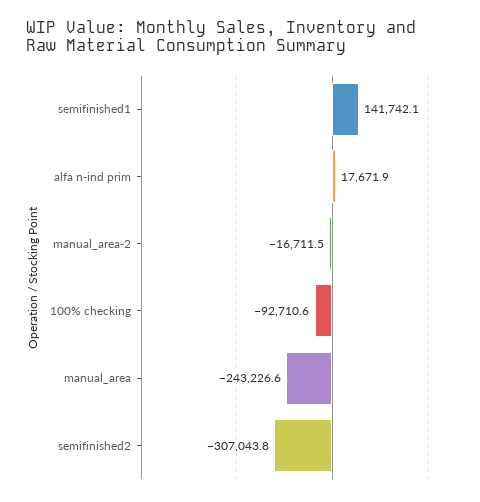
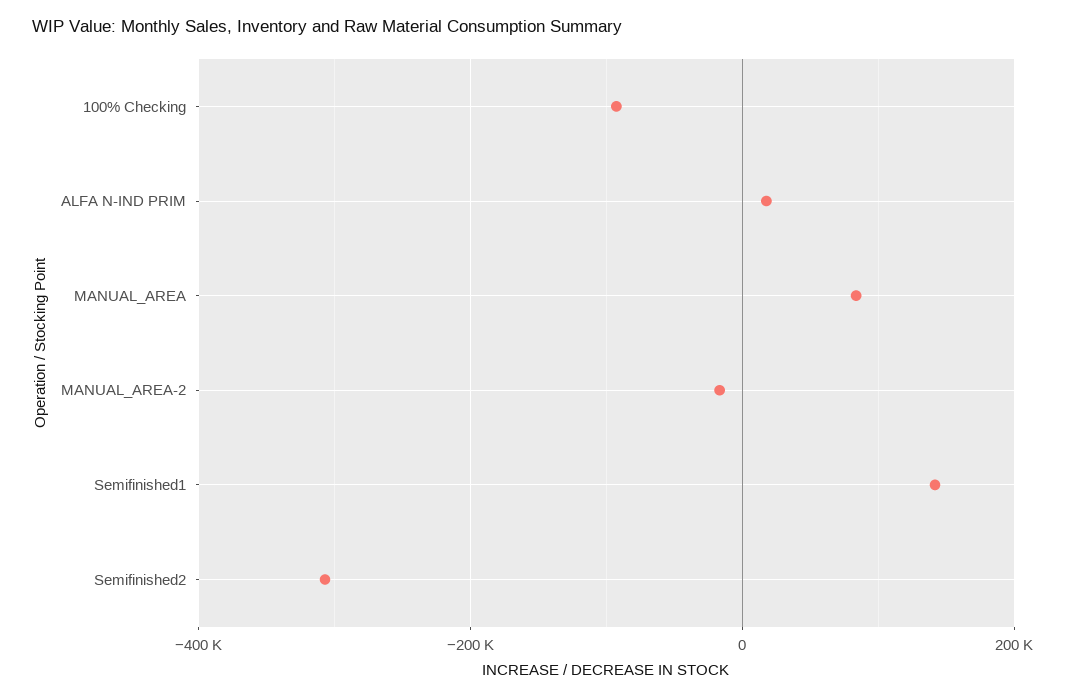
manual_area: -243226.6 -> 80000

